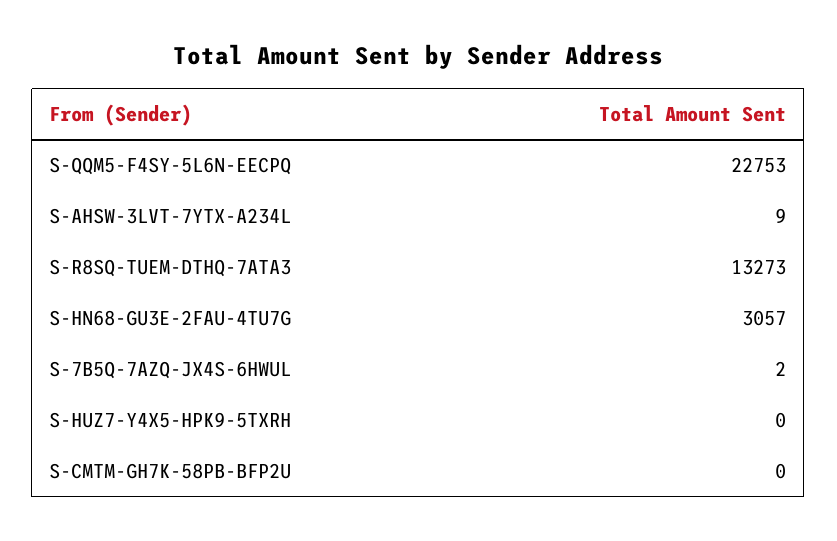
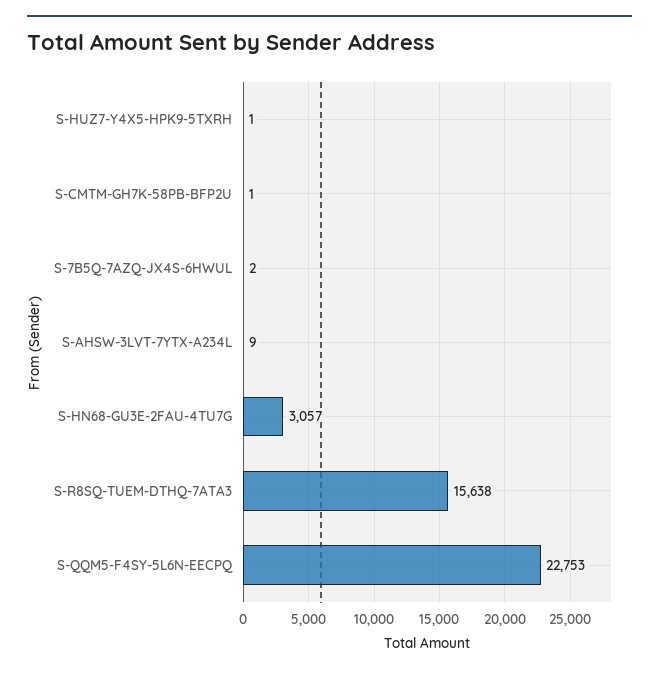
S-R8SQ-TUEM-DTHQ-7ATA3: 13273 -> 15638
S-HUZ7-Y4X5-HPK9-5TXRH: 0 -> 1
S-CMTM-GH7K-58PB-BFP2U: 0 -> 1

